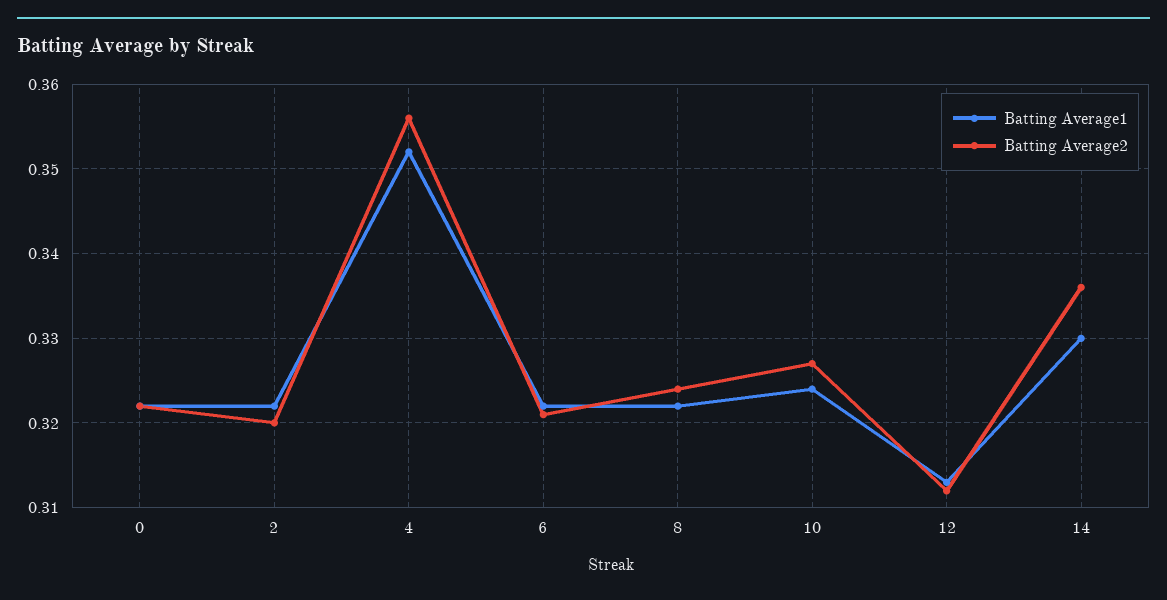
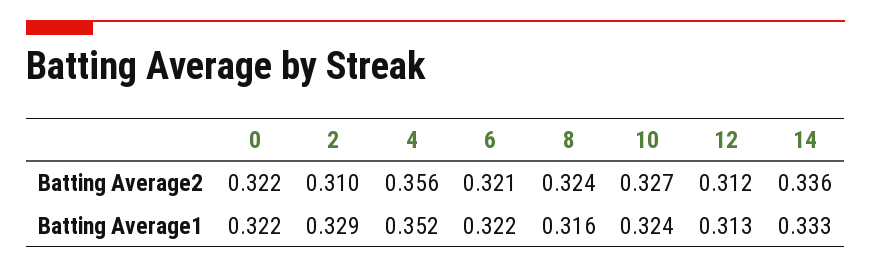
Batting Average1, 2: 0.322 -> 0.329
Batting Average2, 2: 0.32 -> 0.31
Batting Average1, 8: 0.322 -> 0.316
Batting Average1, 14: 0.33 -> 0.333

